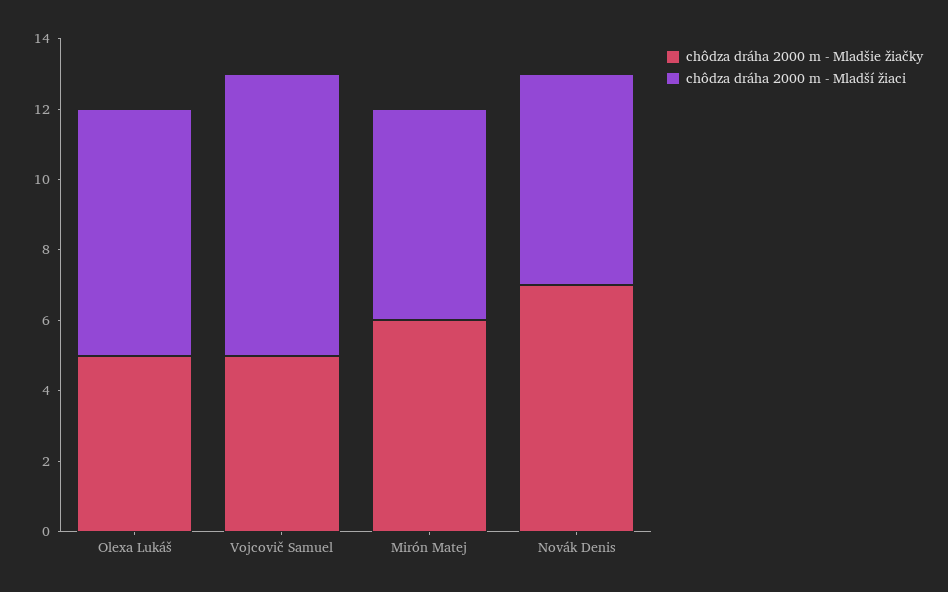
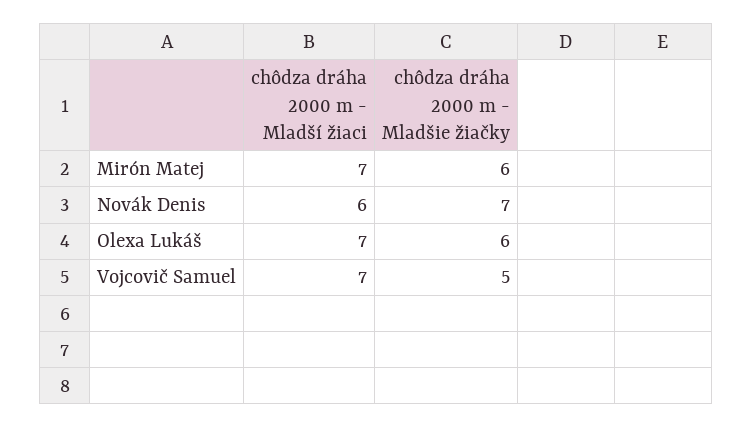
chôdza dráha 2000 m - Mladšie žiačky, Olexa Lukáš: 5 -> 6
chôdza dráha 2000 m - Mladší žiaci, Vojcovič Samuel: 8 -> 7
chôdza dráha 2000 m - Mladší žiaci, Mirón Matej: 6 -> 7

